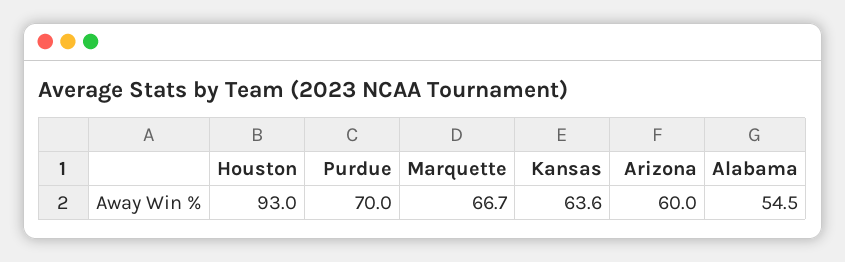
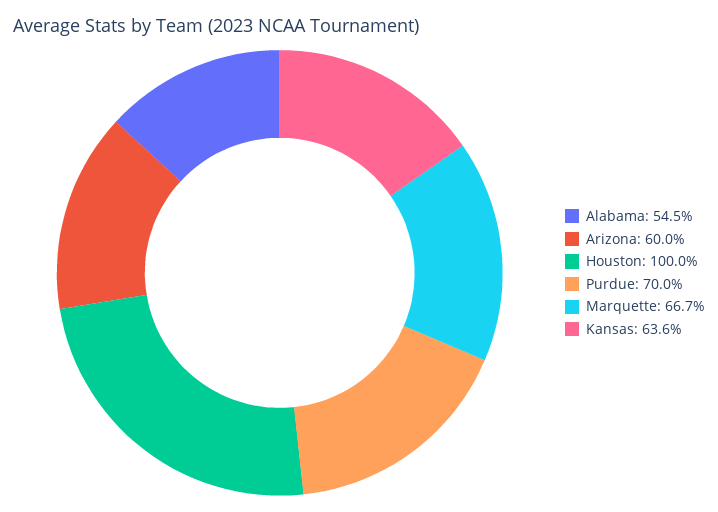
Houston: 93 -> 100

